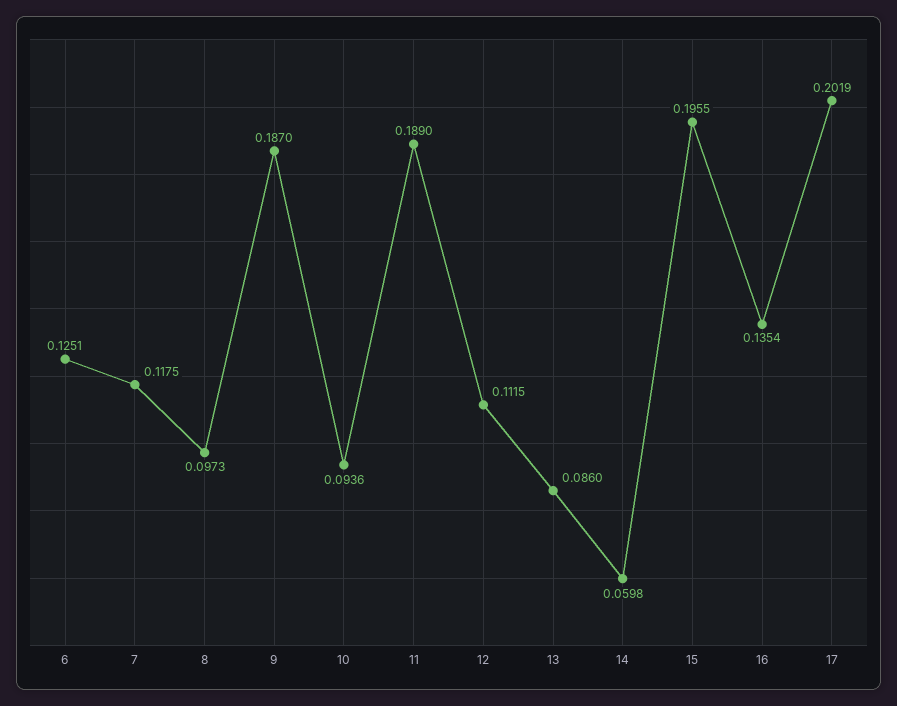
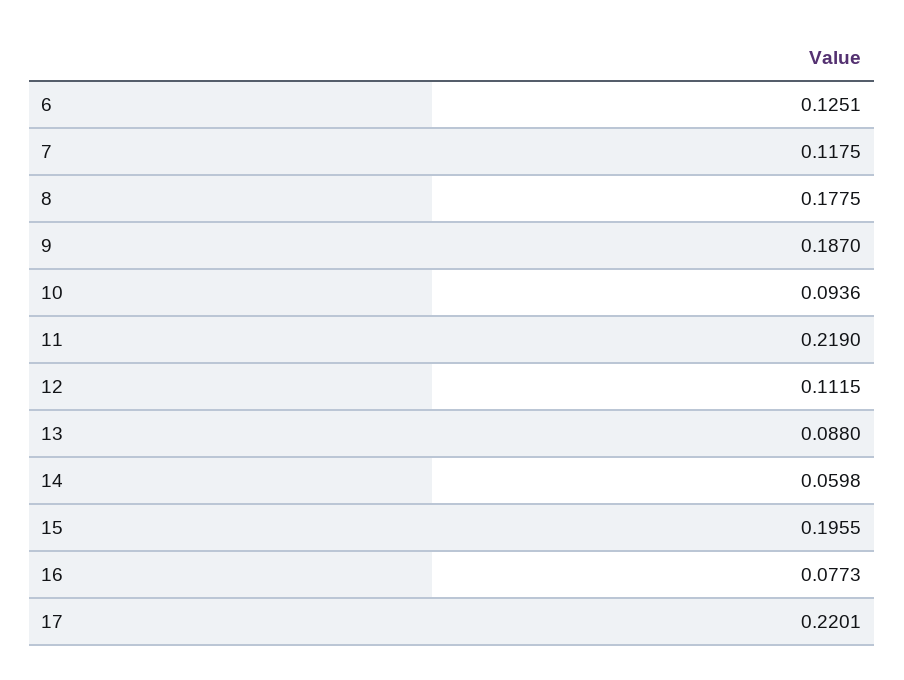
8: 0.0973 -> 0.1775
11: 0.189 -> 0.219
13: 0.086 -> 0.088
16: 0.1354 -> 0.0773
17: 0.2019 -> 0.2201

